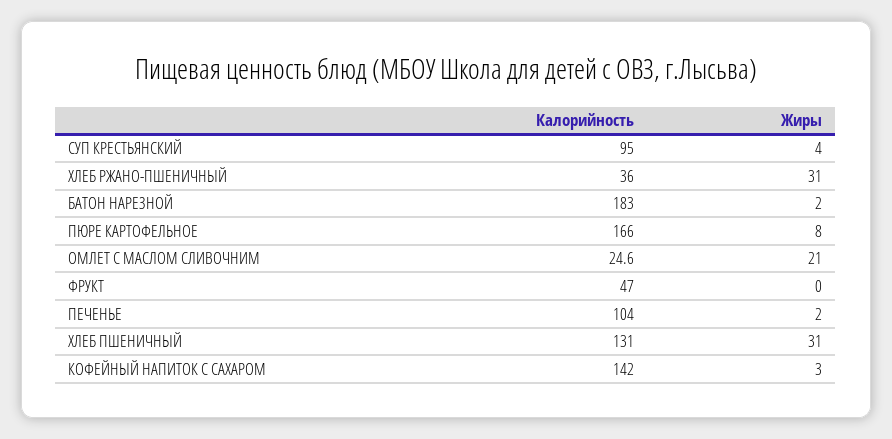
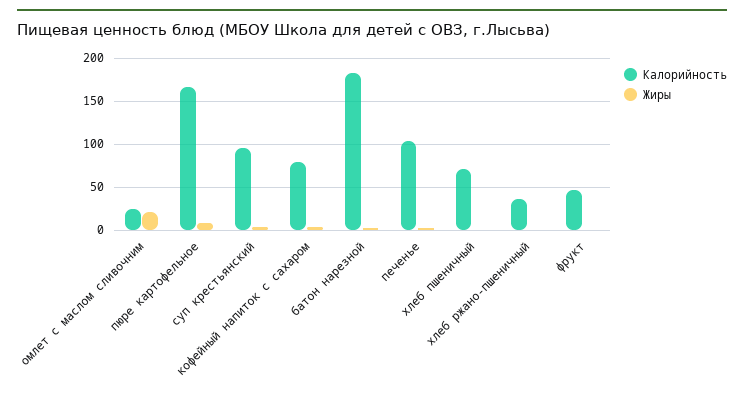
Жиры, ХЛЕБ РЖАНО-ПШЕНИЧНЫЙ: 31 -> 0
Калорийность, ХЛЕБ ПШЕНИЧНЫЙ: 131 -> 70
Жиры, ХЛЕБ ПШЕНИЧНЫЙ: 31 -> 0
Калорийность, КОФЕЙНЫЙ НАПИТОК С САХАРОМ: 142 -> 80

